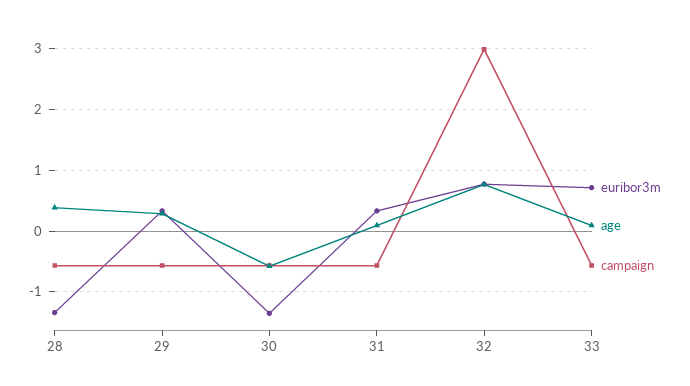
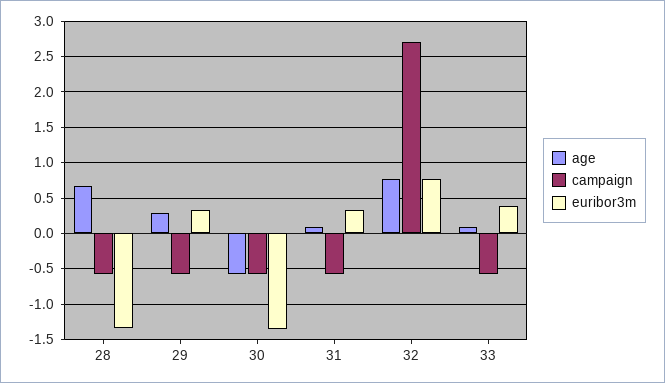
age, 28: 0.4 -> 0.7
campaign, 32: 3 -> 2.7
euribor3m, 33: 0.7 -> 0.4

